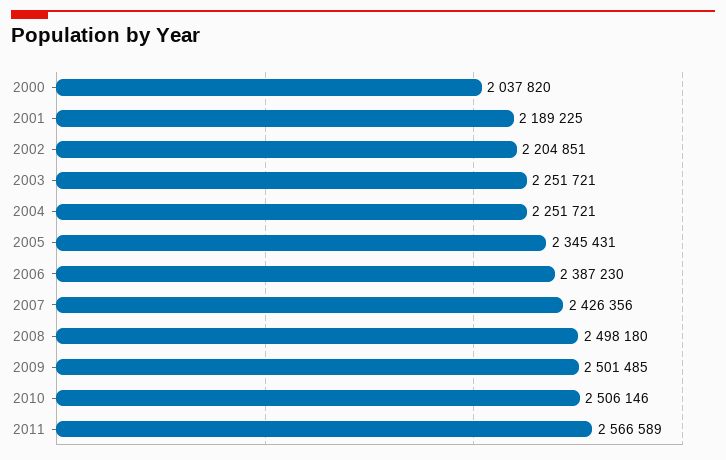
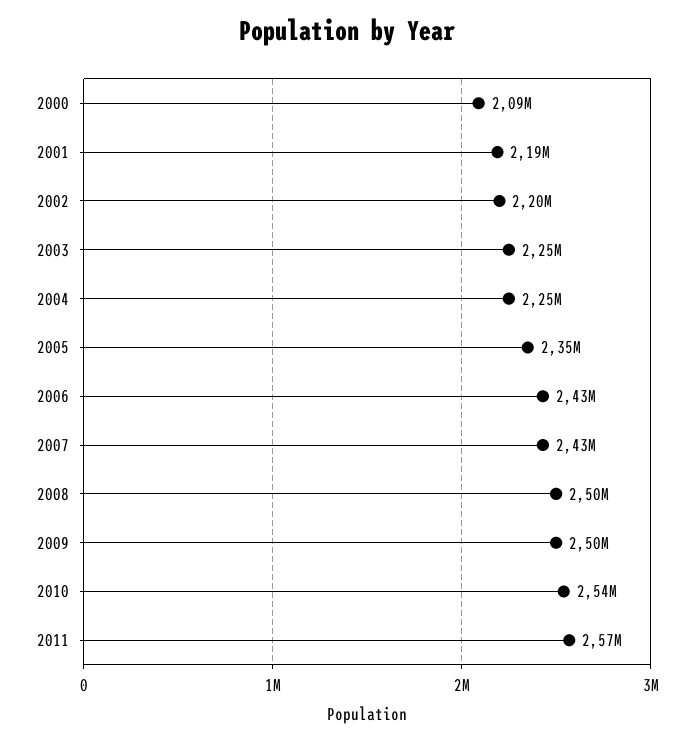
2000: 2037820 -> 2090000
2006: 2387230 -> 2430000
2010: 2506146 -> 2540000

